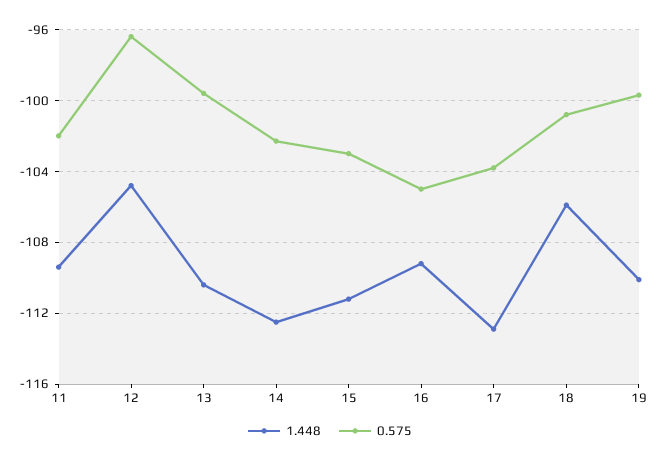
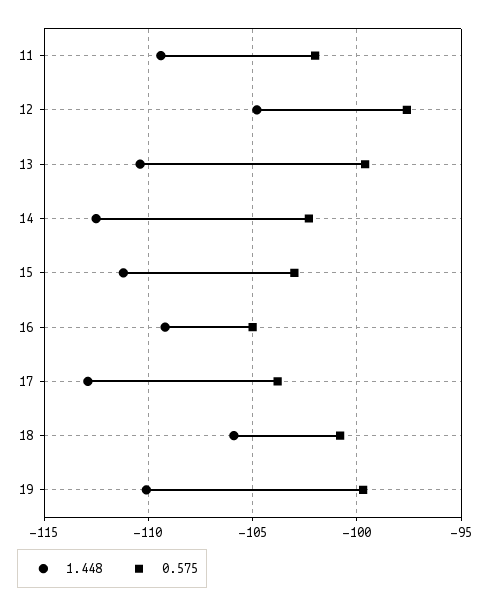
0.575, 12: -96.5 -> -97.5

